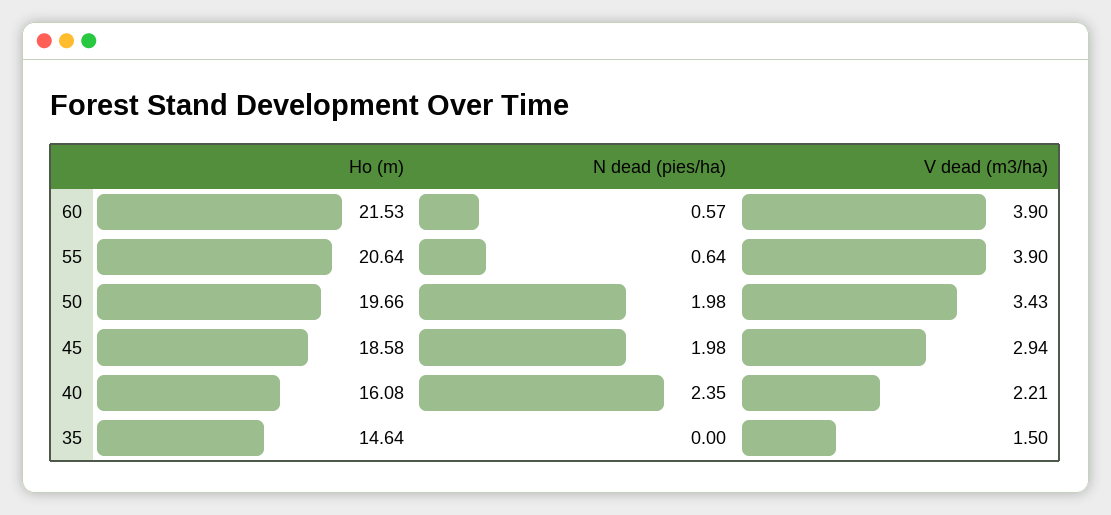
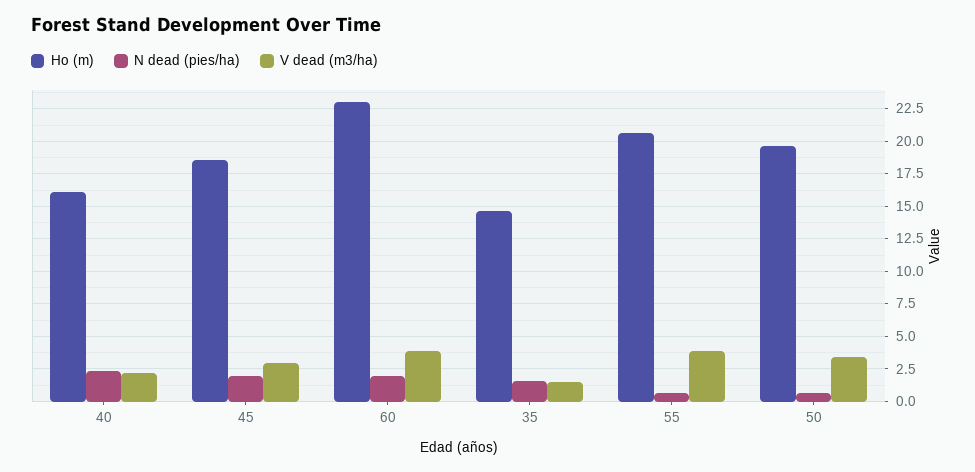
Ho (m), 60: 21.53 -> 23
N dead (pies/ha), 60: 0.57 -> 2
N dead (pies/ha), 50: 1.98 -> 0.5
N dead (pies/ha), 35: 0 -> 1.5

